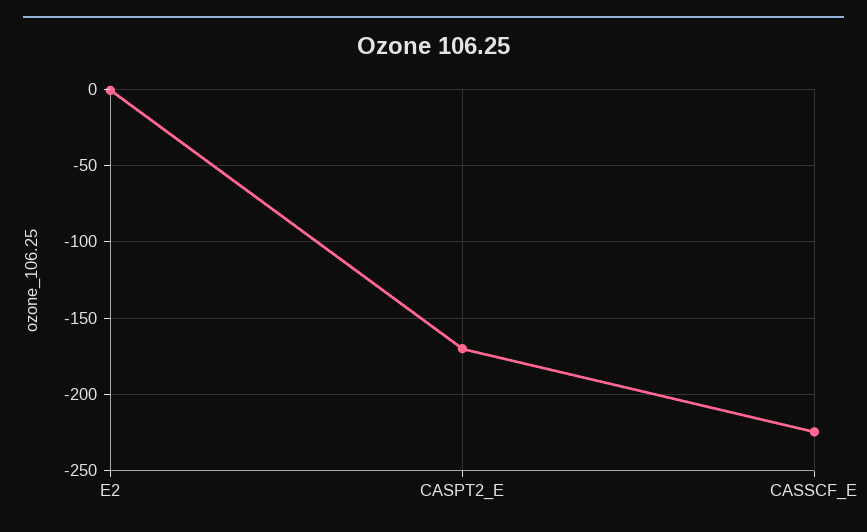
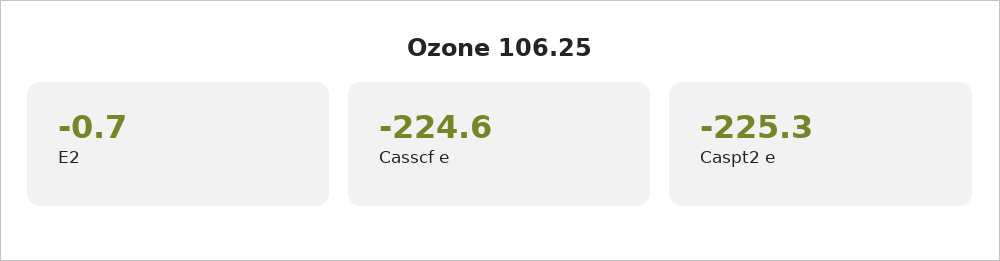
CASPT2_E: -170 -> -225.3

